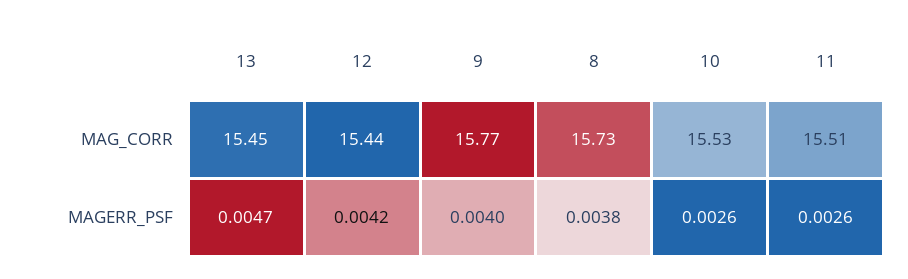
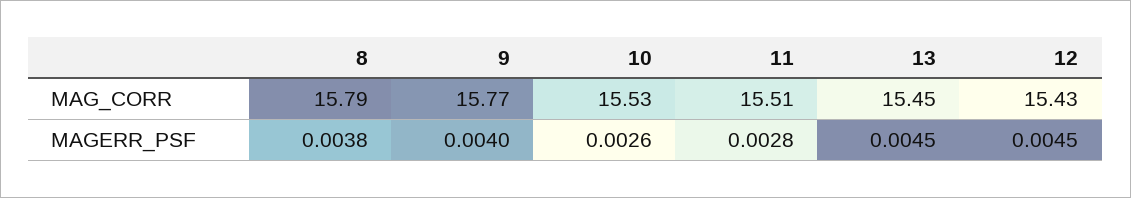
12, MAG_CORR: 15.44 -> 15.43
8, MAG_CORR: 15.73 -> 15.79
13, MAGERR_PSF: 0.0047 -> 0.0045
12, MAGERR_PSF: 0.0042 -> 0.0045
11, MAGERR_PSF: 0.0026 -> 0.0028

